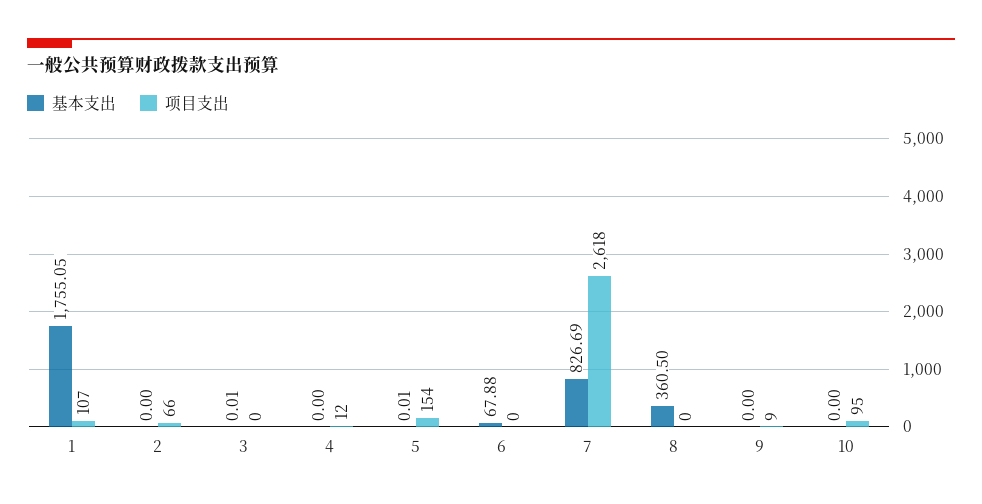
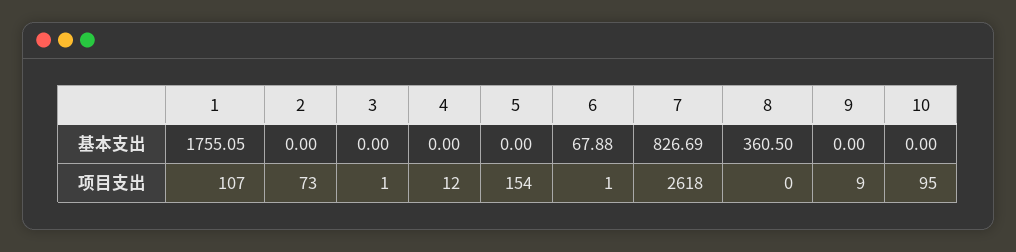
项目支出, 2: 66 -> 73
基本支出, 3: 0.01 -> 0
项目支出, 3: 0 -> 1
基本支出, 5: 0.01 -> 0
项目支出, 6: 0 -> 1

